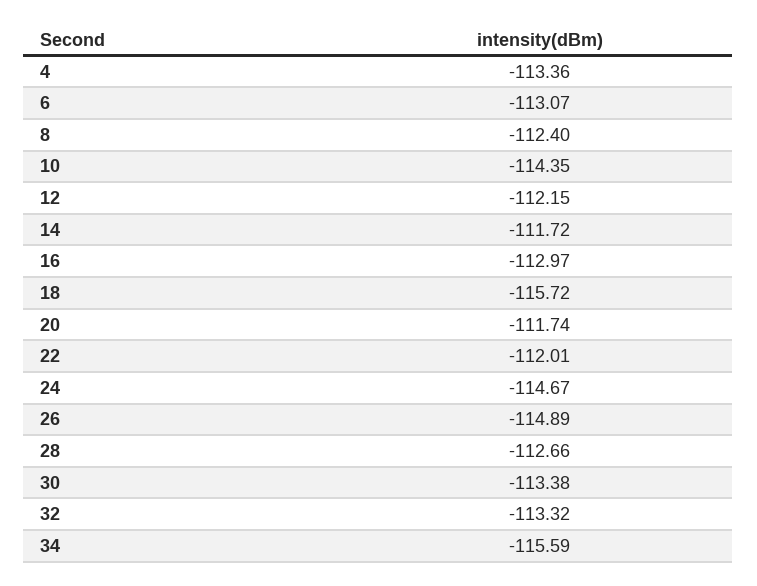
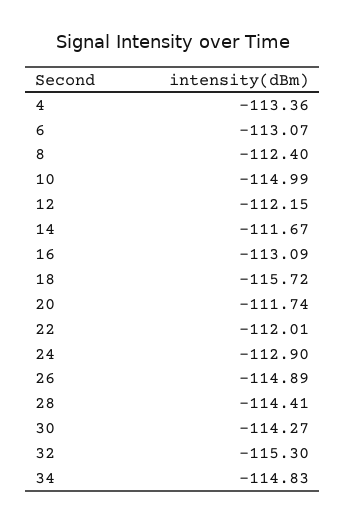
10: -114.35 -> -114.99
14: -111.72 -> -111.67
16: -112.97 -> -113.09
24: -114.67 -> -112.9
28: -112.66 -> -114.41
30: -113.38 -> -114.27
32: -113.32 -> -115.3
34: -115.59 -> -114.83

